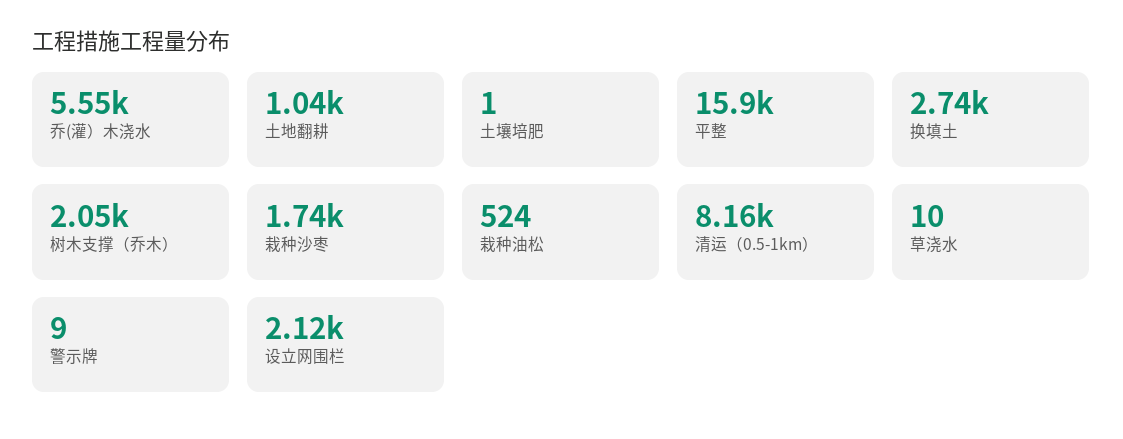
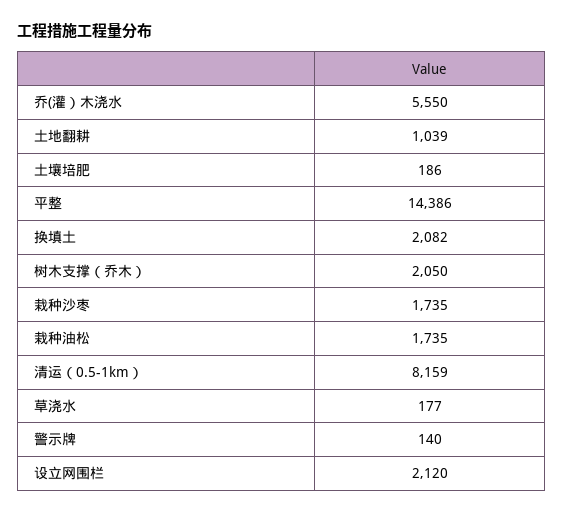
土壤培肥: 1 -> 186
平整: 15900 -> 14386
换填土: 2740 -> 2082
栽种油松: 524 -> 1735
草浇水: 10 -> 177
警示牌: 9 -> 140

